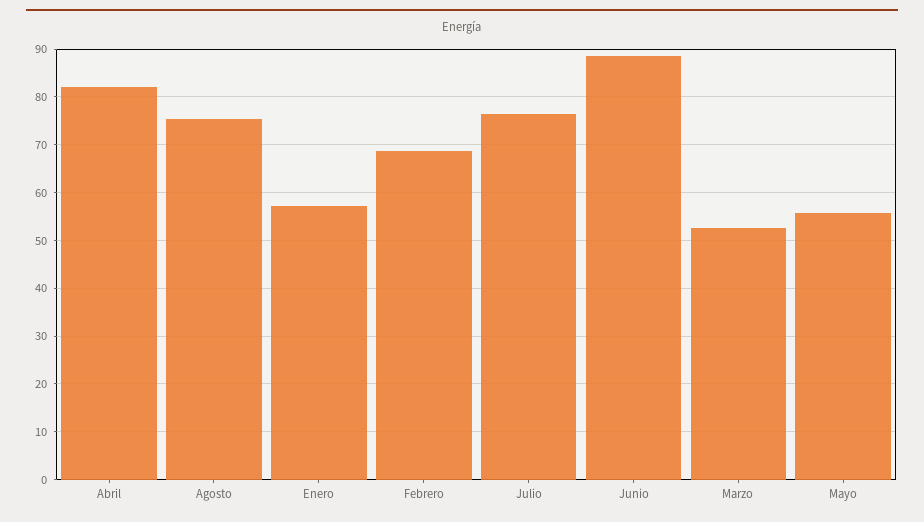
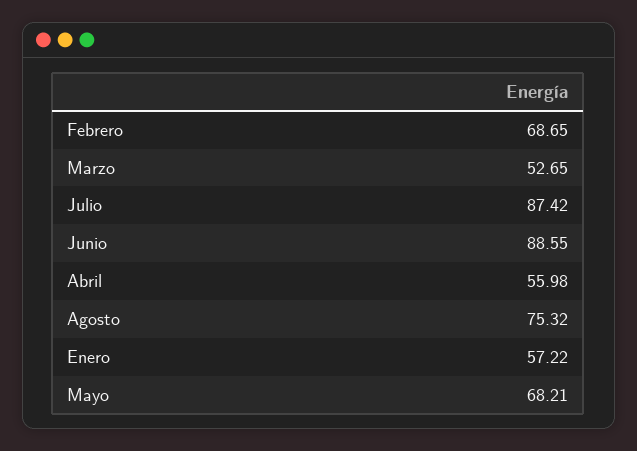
Abril: 82 -> 55.98
Julio: 76 -> 87.42
Mayo: 56 -> 68.21

